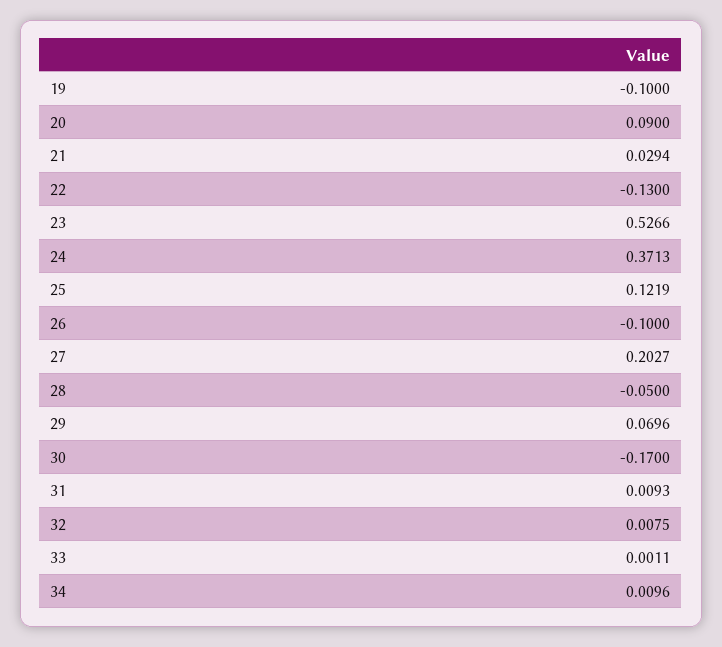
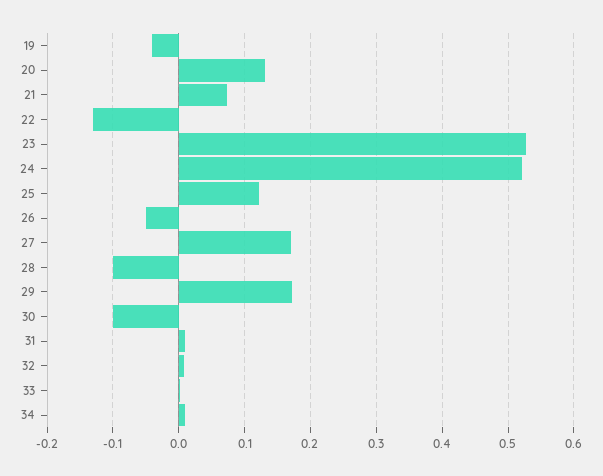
19: -0.1 -> -0.04
20: 0.09 -> 0.13
21: 0.0294 -> 0.07
24: 0.3713 -> 0.52
26: -0.1 -> -0.05
27: 0.2027 -> 0.17
28: -0.05 -> -0.1
29: 0.0696 -> 0.17
30: -0.17 -> -0.1

